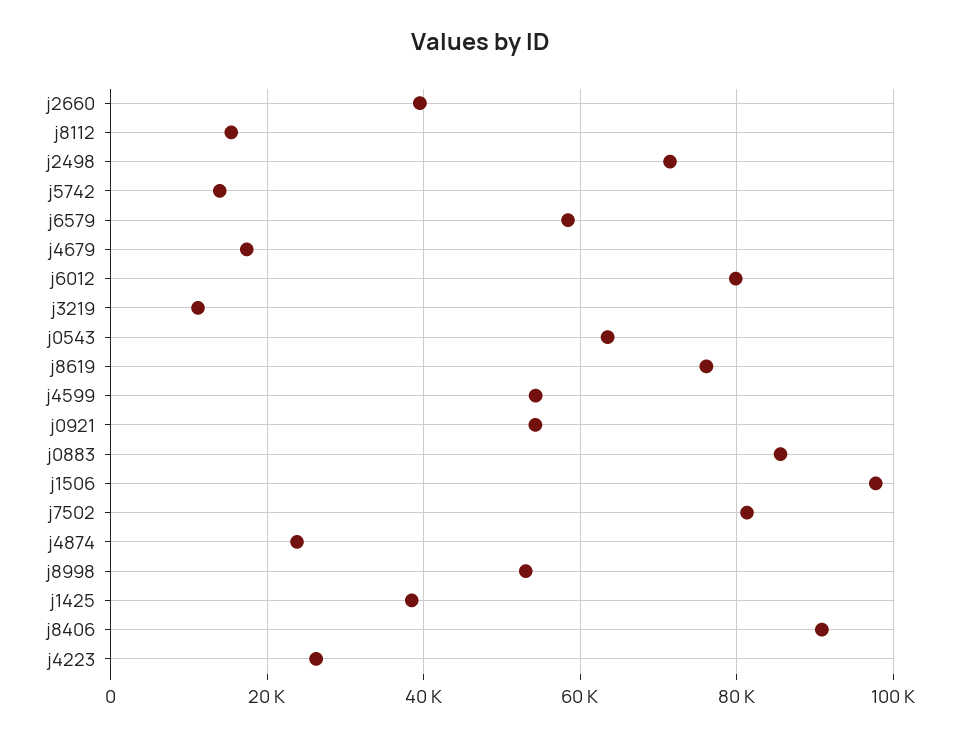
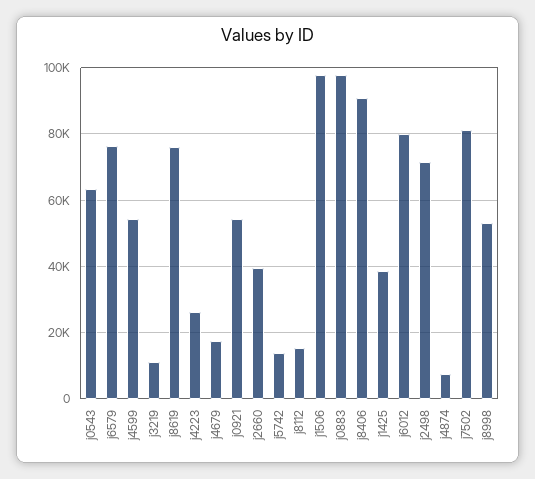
j6579: 58000 -> 76000
j0883: 86000 -> 98000
j4874: 24000 -> 8000

